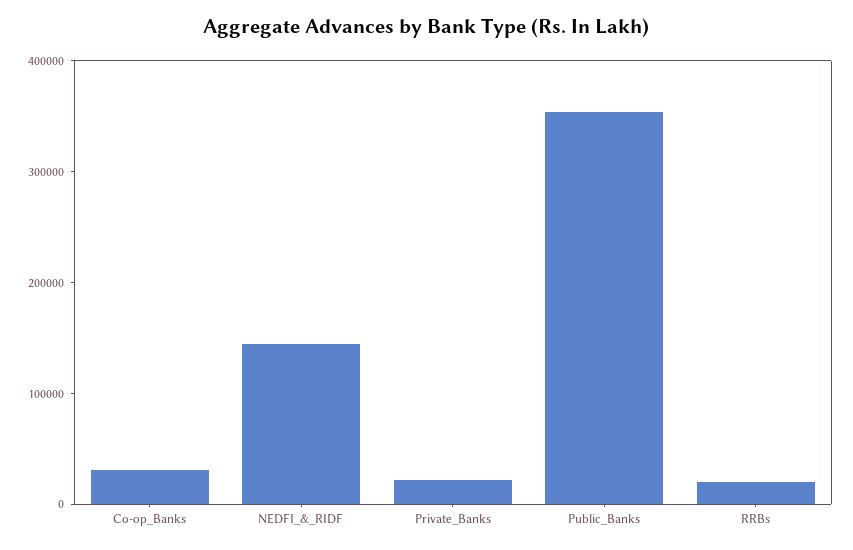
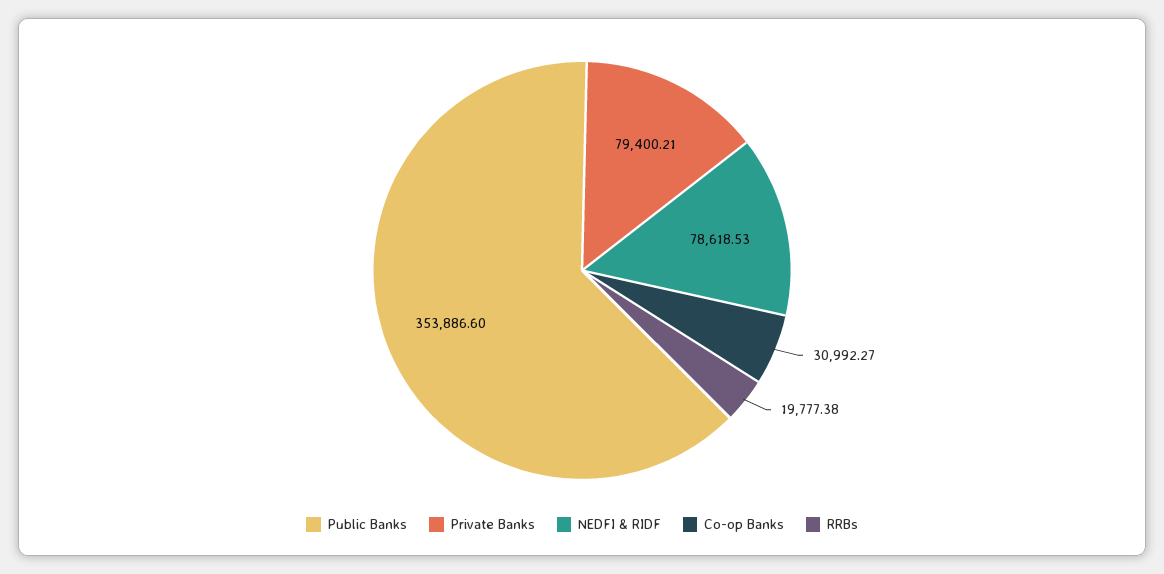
NEDFI_&_RIDF: 140000 -> 78618.53
Private_Banks: 20000 -> 79400.21

